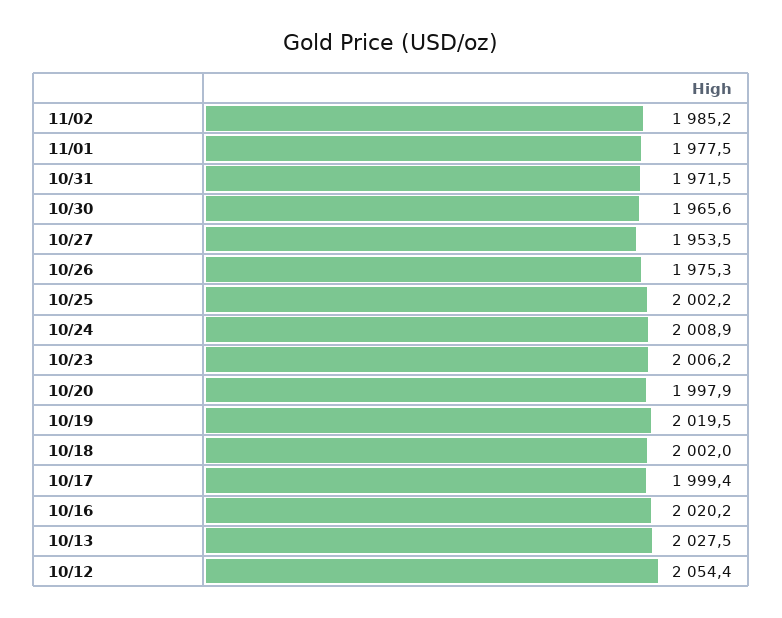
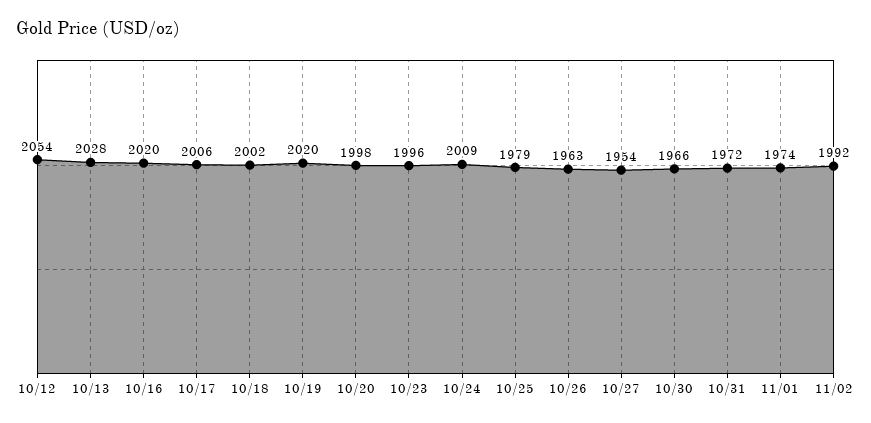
11/02: 1985.2 -> 1992
11/01: 1977.5 -> 1974
10/26: 1975.3 -> 1963
10/25: 2002.2 -> 1979
10/23: 2006.2 -> 1996
10/17: 1999.4 -> 2006

